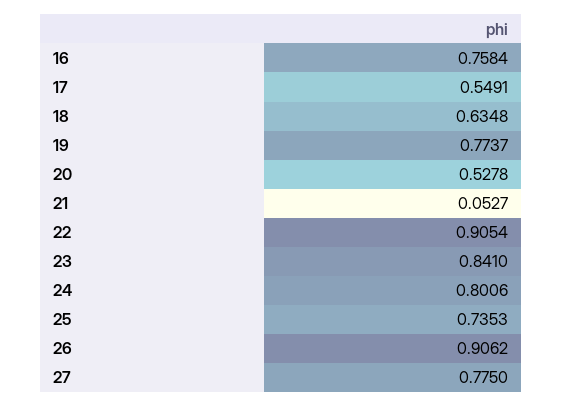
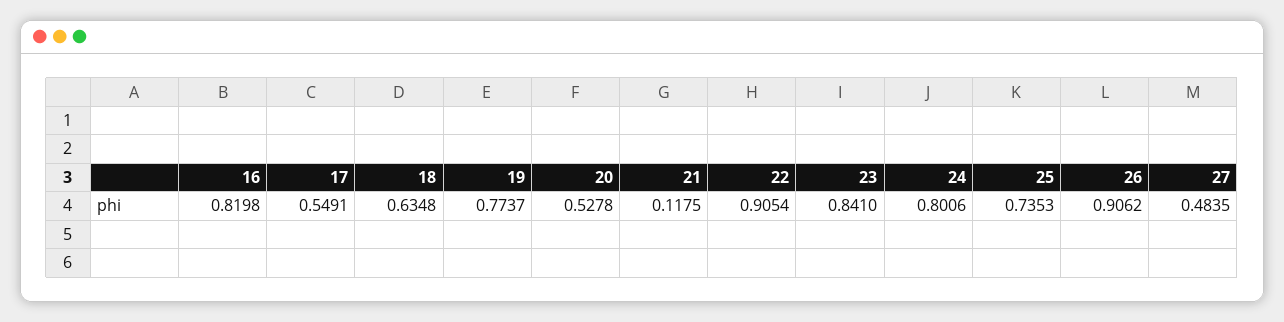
16: 0.7584 -> 0.8198
21: 0.0527 -> 0.1175
27: 0.775 -> 0.4835

